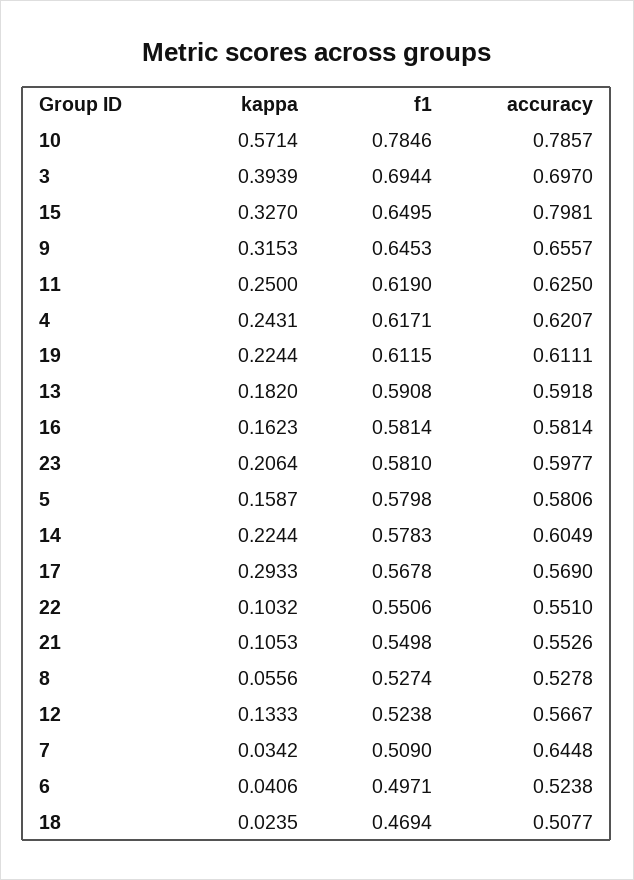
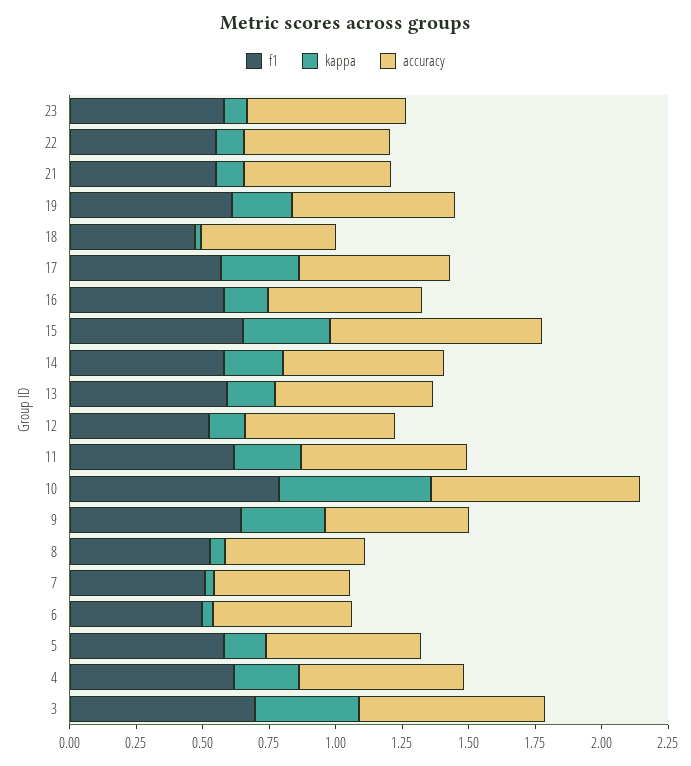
accuracy, 9: 0.6557 -> 0.55
kappa, 23: 0.2064 -> 0.1
accuracy, 7: 0.6448 -> 0.5

